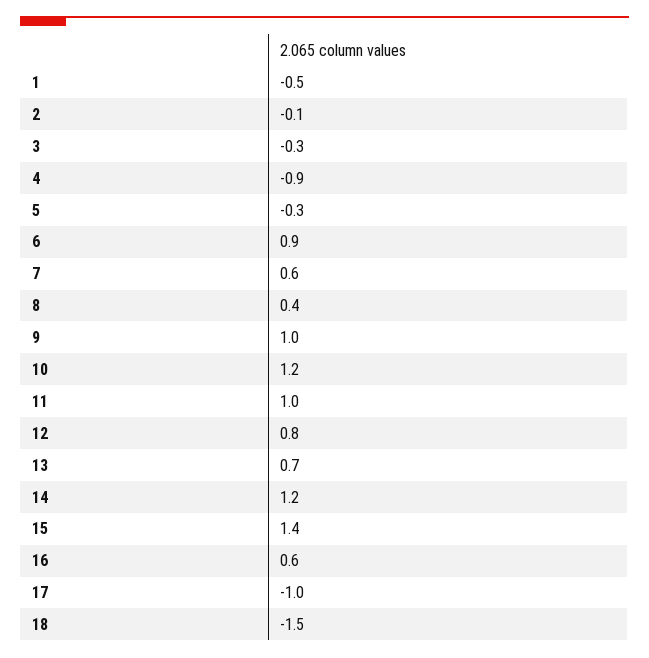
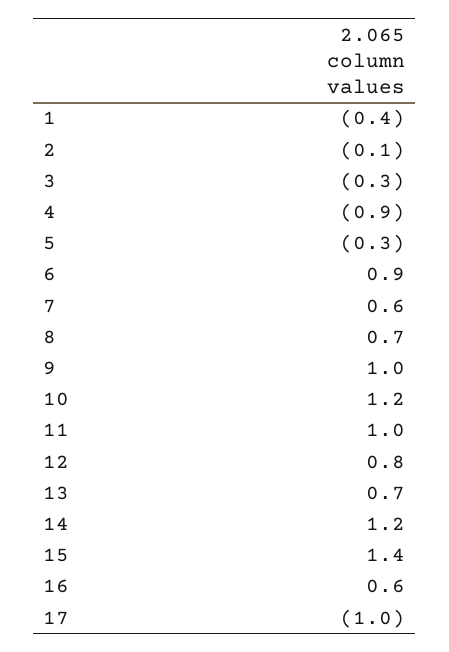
1: -0.5 -> -0.4
8: 0.4 -> 0.7
18: -1.5 -> none

